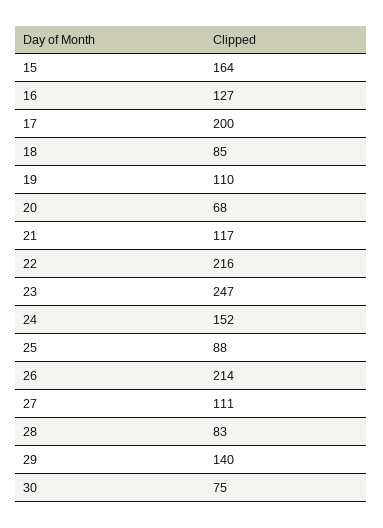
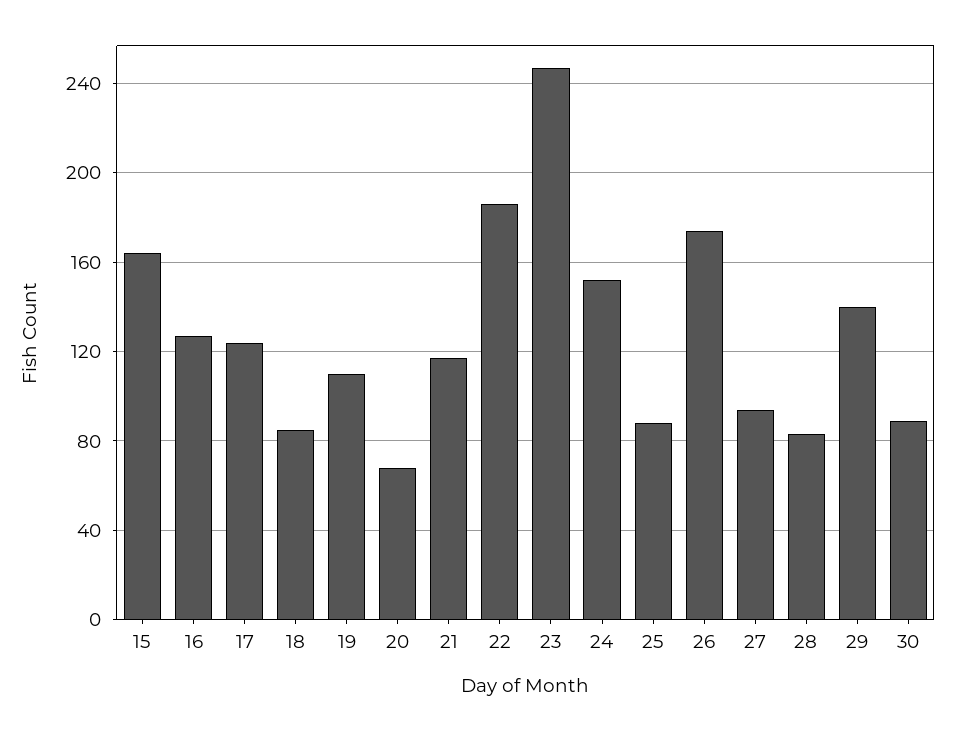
17: 200 -> 125
22: 216 -> 185
26: 214 -> 175
27: 111 -> 95
30: 75 -> 90

